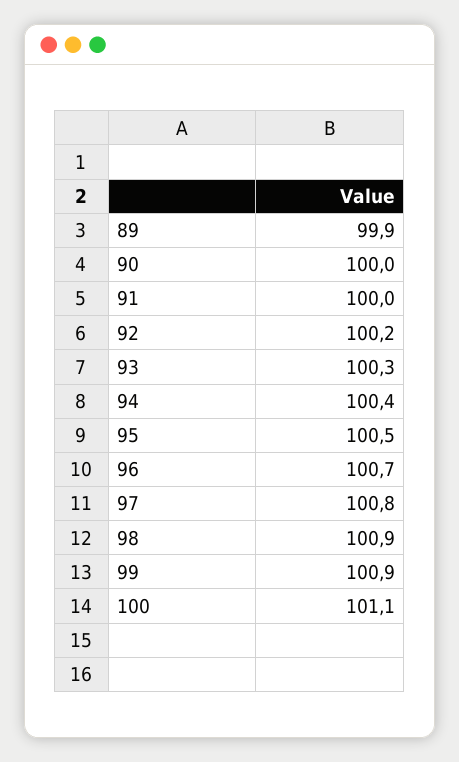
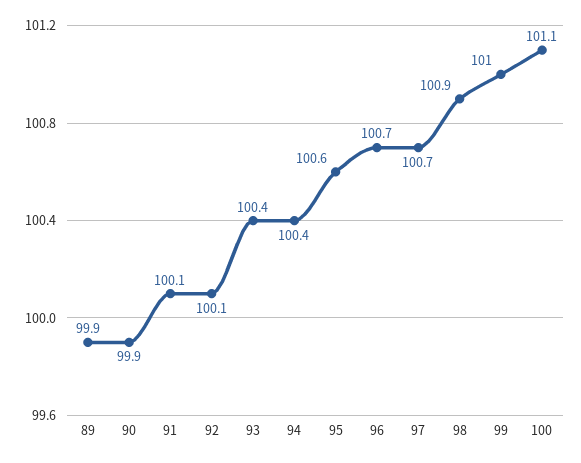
90: 100 -> 99.9
91: 100 -> 100.1
92: 100.2 -> 100.1
93: 100.3 -> 100.4
95: 100.5 -> 100.6
97: 100.8 -> 100.7
99: 100.9 -> 101

